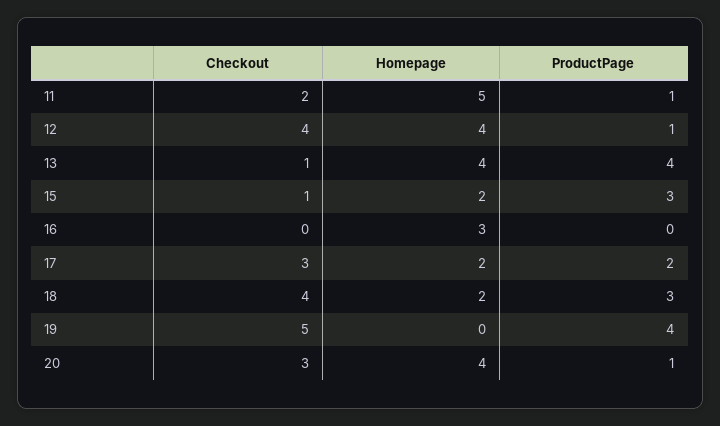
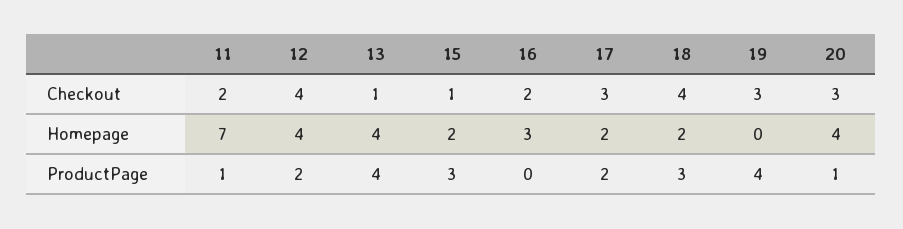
Homepage, 11: 5 -> 7
ProductPage, 12: 1 -> 2
Checkout, 16: 0 -> 2
Checkout, 19: 5 -> 3

